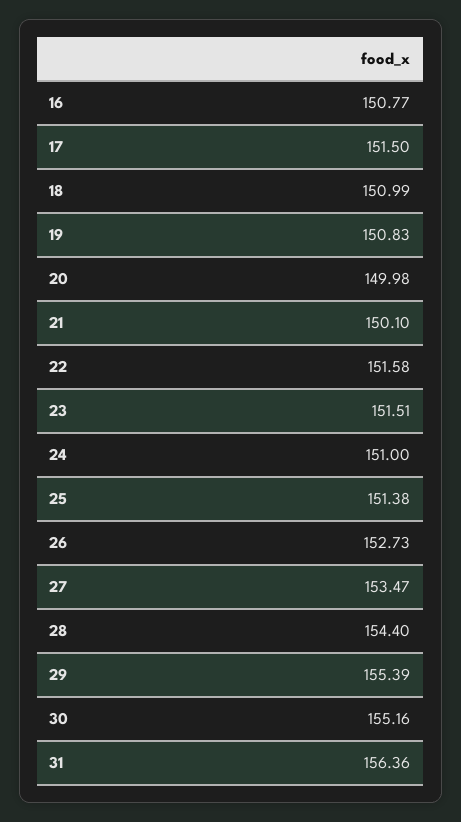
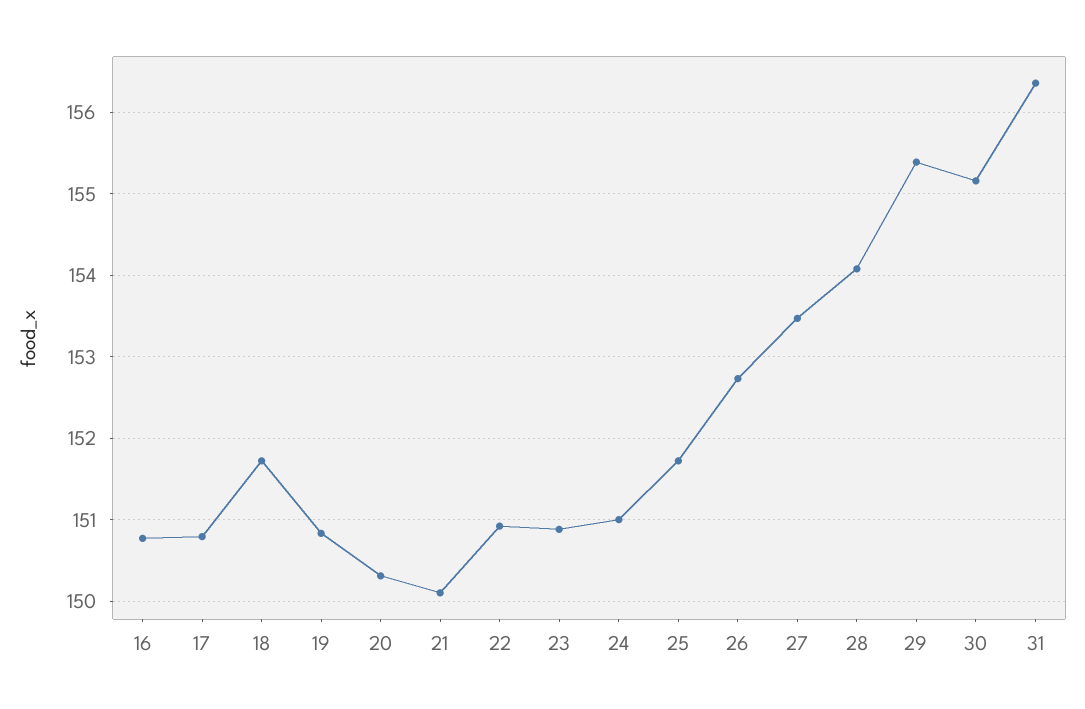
17: 151.5 -> 150.8
18: 150.99 -> 151.7
20: 149.98 -> 150.3
22: 151.58 -> 150.9
23: 151.51 -> 150.9
25: 151.38 -> 151.7
28: 154.4 -> 154.1

